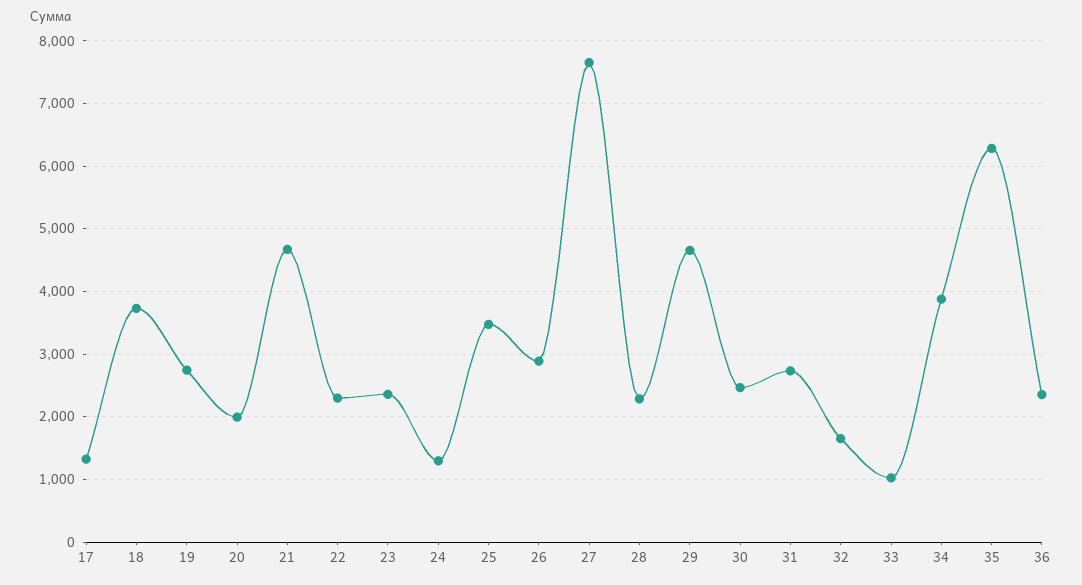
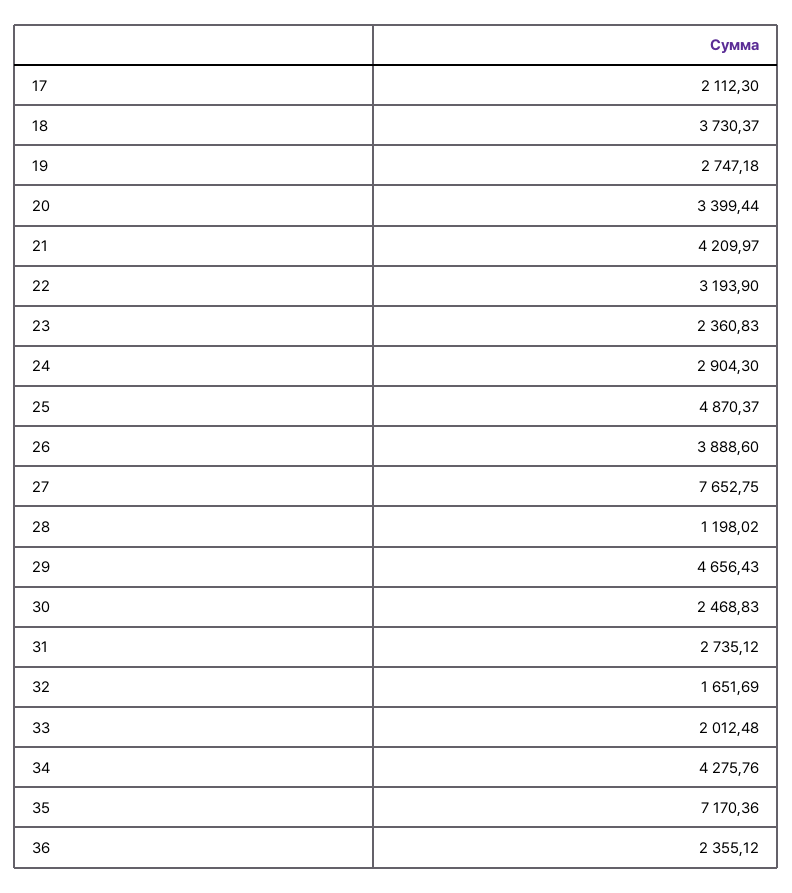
17: 1300 -> 2112.3
20: 2000 -> 3399.44
21: 4700 -> 4209.97
22: 2300 -> 3193.9
24: 1300 -> 2904.3
25: 3500 -> 4870.37
26: 2900 -> 3888.6
28: 2300 -> 1198.02
33: 1000 -> 2012.48
34: 3900 -> 4275.76
35: 6300 -> 7170.36

